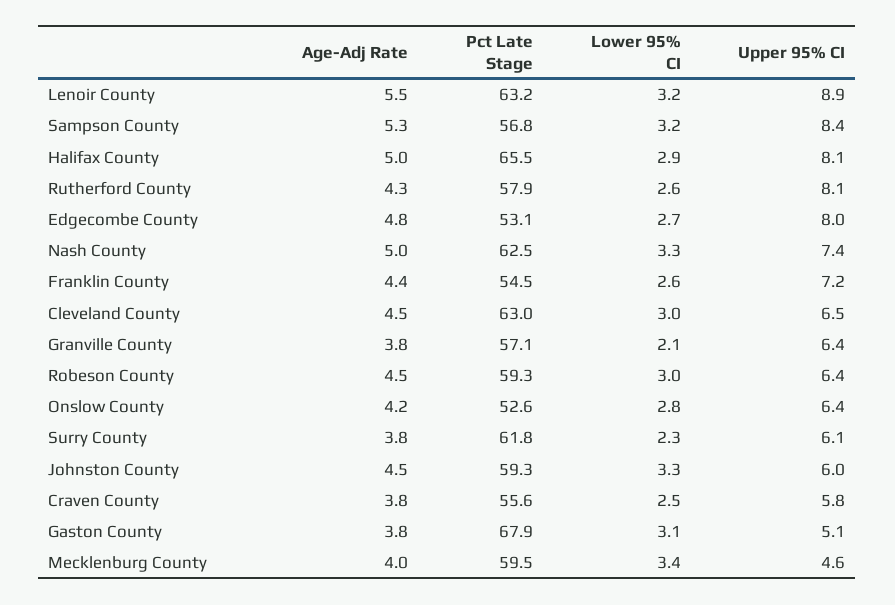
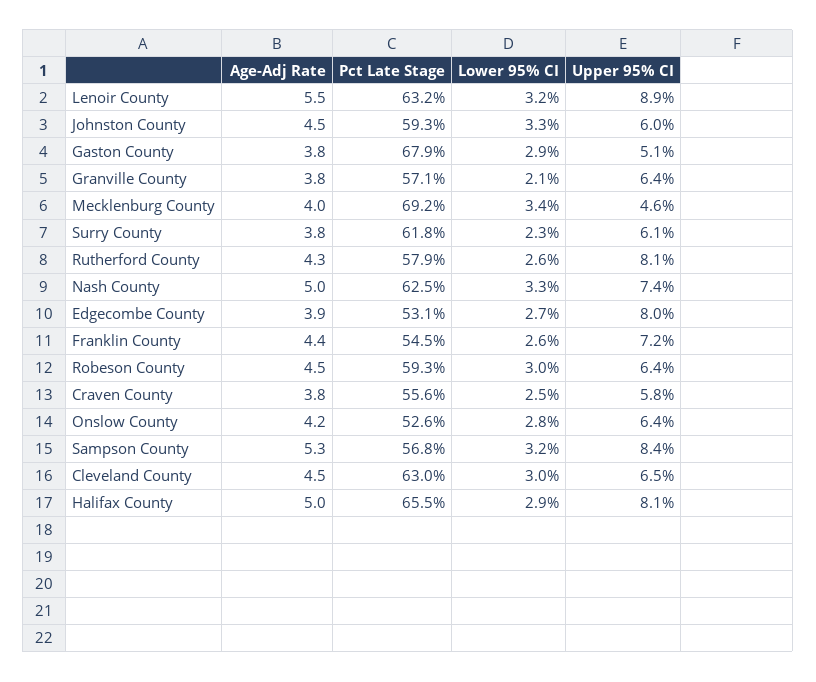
Age-Adj Rate, Edgecombe County: 4.8 -> 3.9
Lower 95% CI, Gaston County: 3.1 -> 2.9
Pct Late Stage, Mecklenburg County: 59.5 -> 69.2

